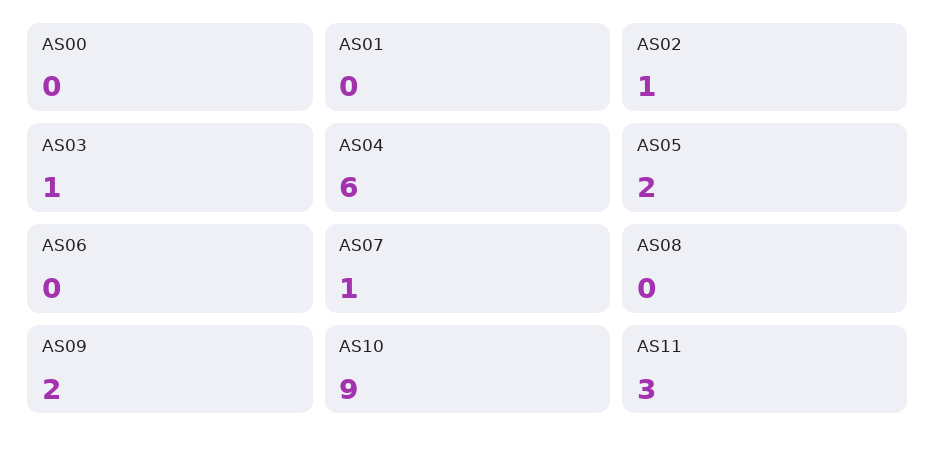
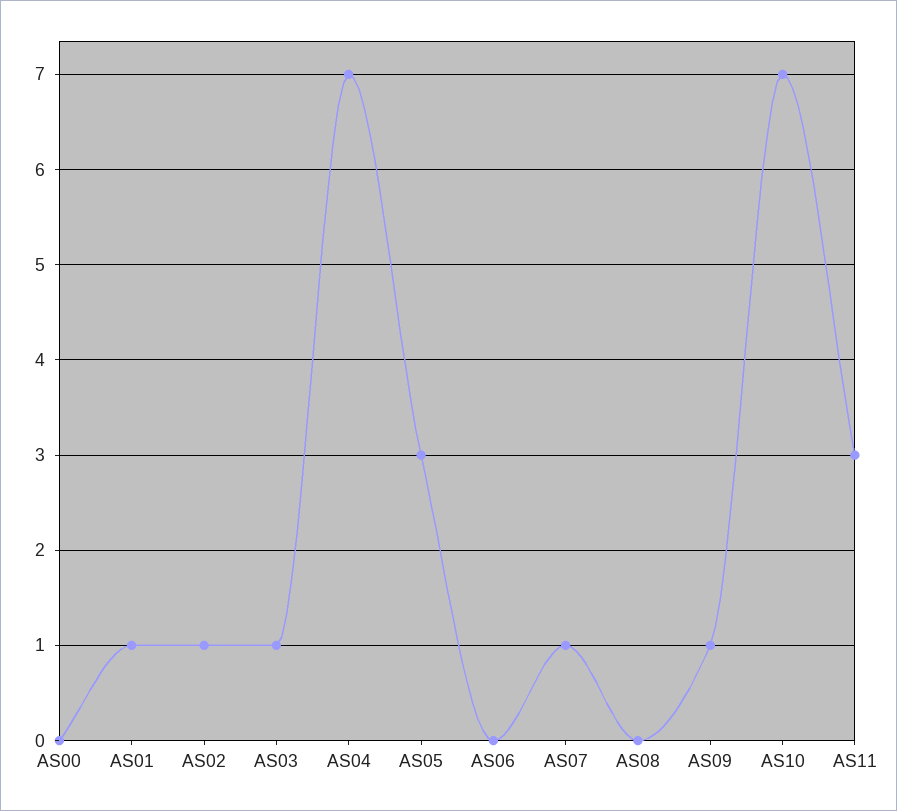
AS01: 0 -> 1
AS04: 6 -> 7
AS05: 2 -> 3
AS09: 2 -> 1
AS10: 9 -> 7

